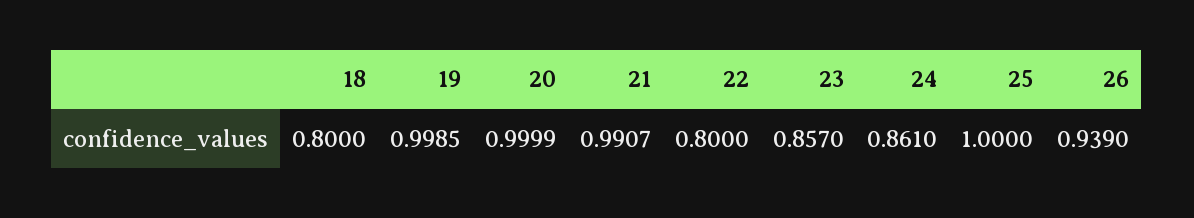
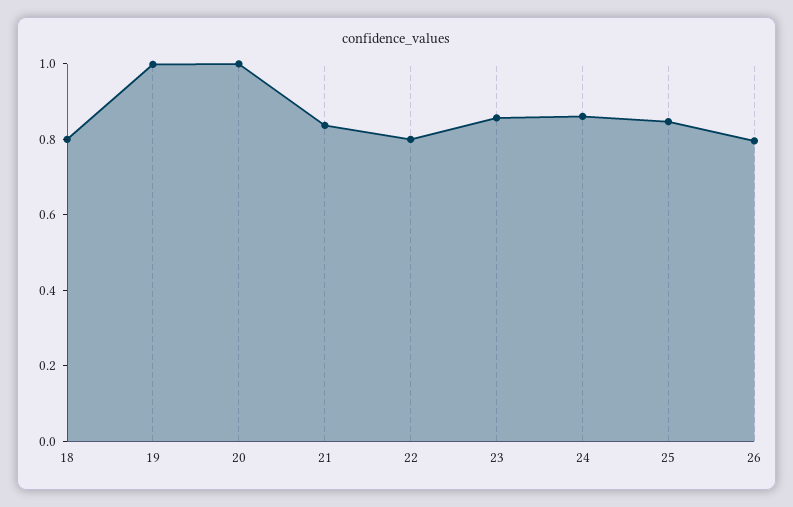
21: 0.9907 -> 0.85
25: 1 -> 0.85
26: 0.939 -> 0.8

